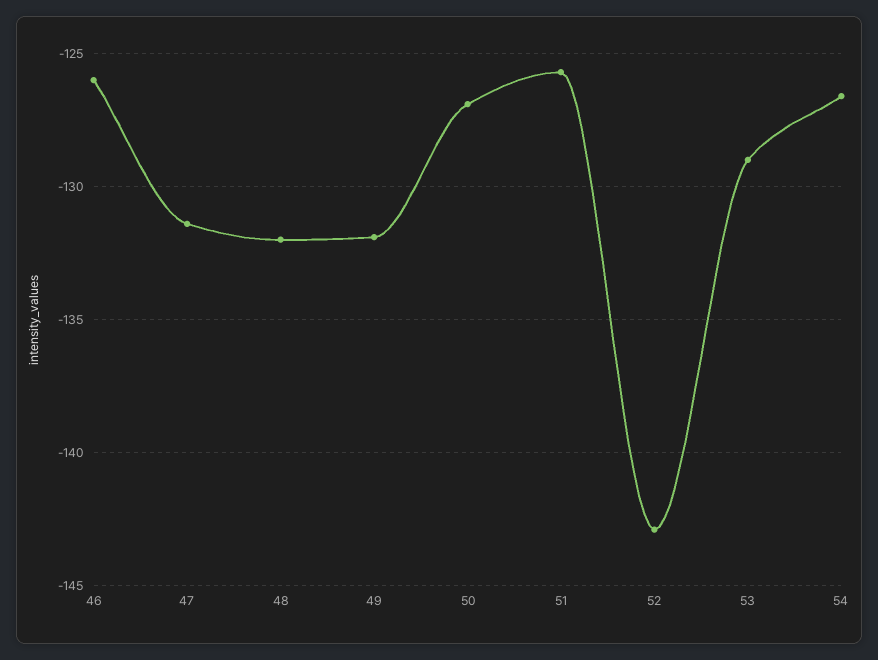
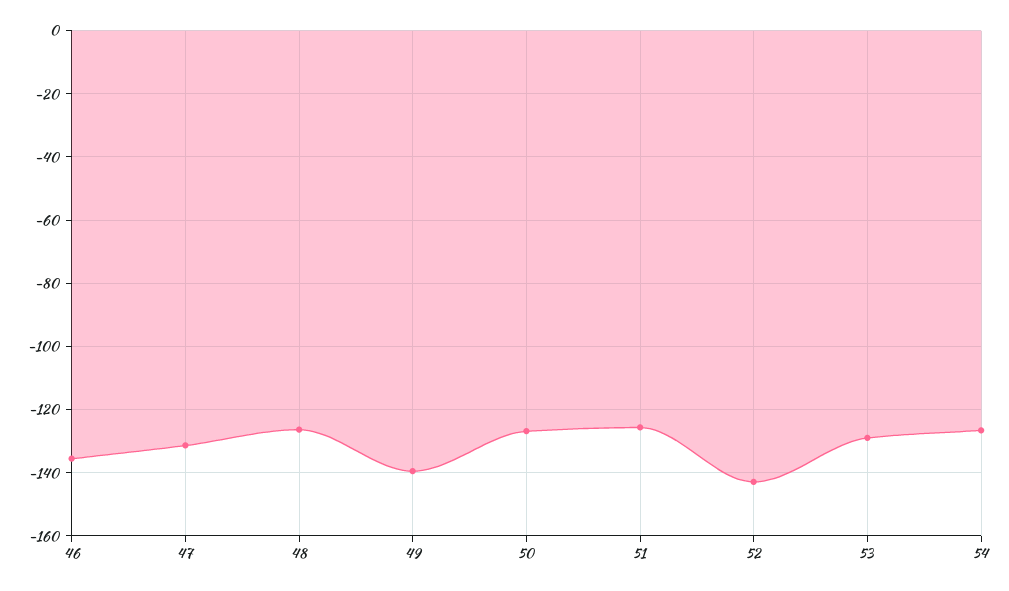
46: -126 -> -136
48: -132 -> -126
49: -132 -> -140

